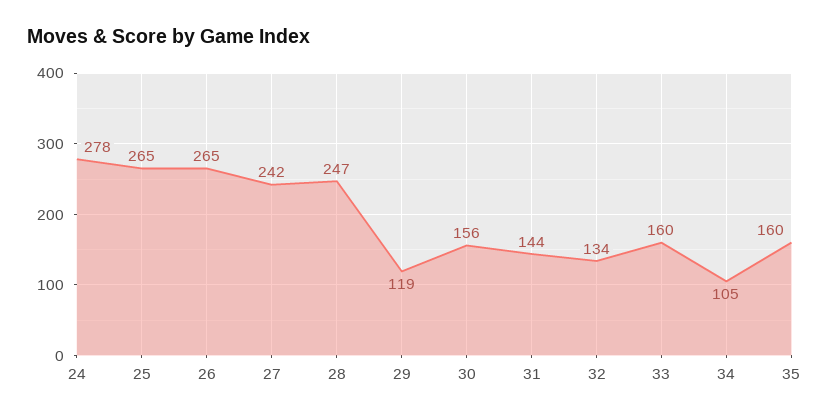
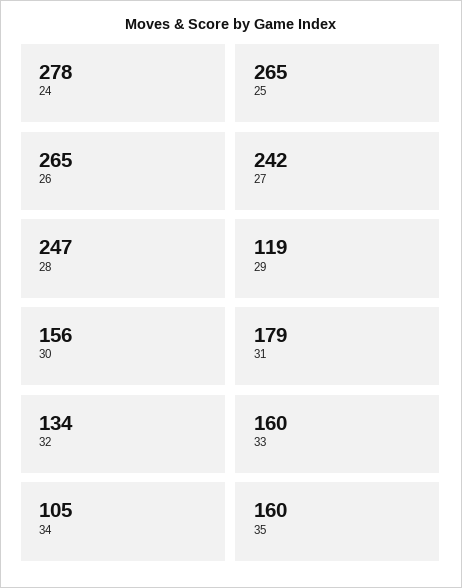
31: 144 -> 179

